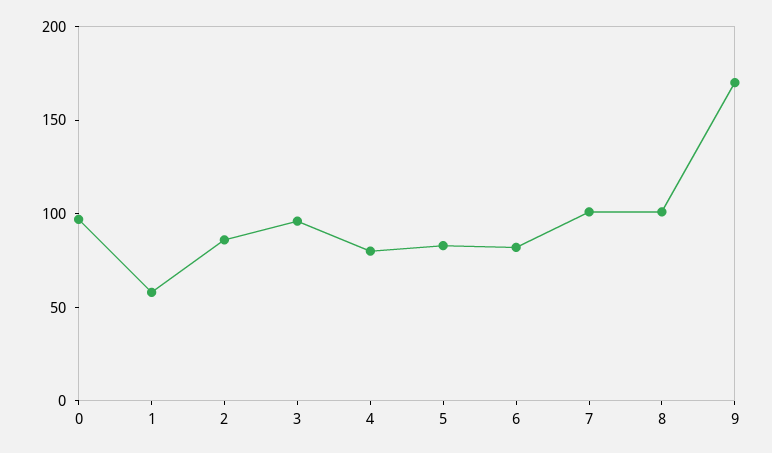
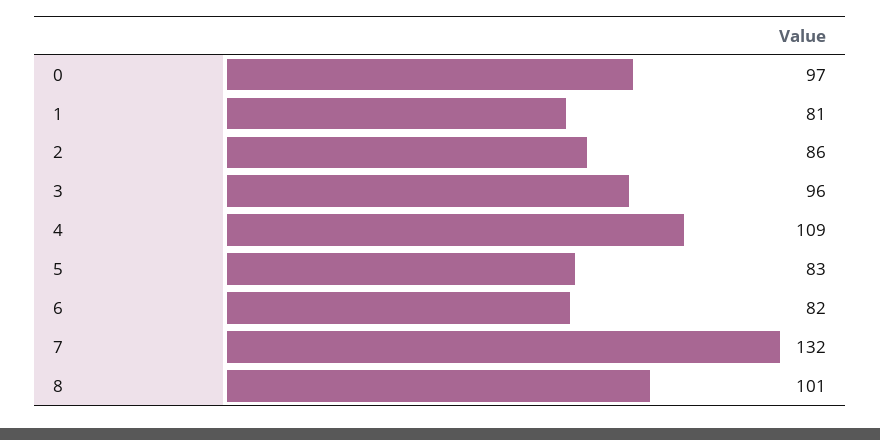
1: 60 -> 81
4: 80 -> 109
7: 100 -> 132
9: 170 -> none

